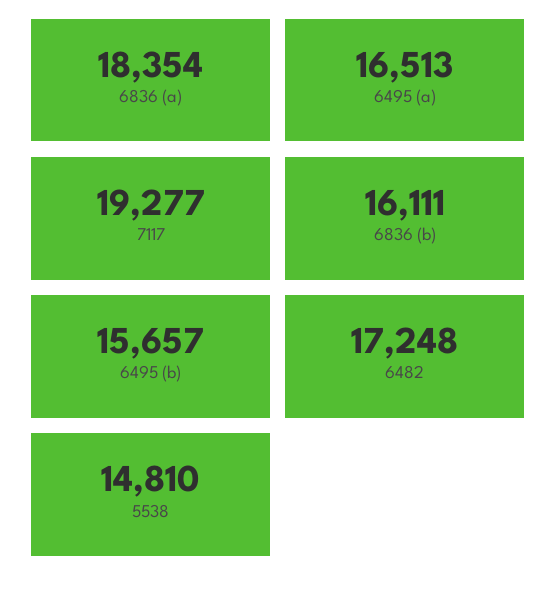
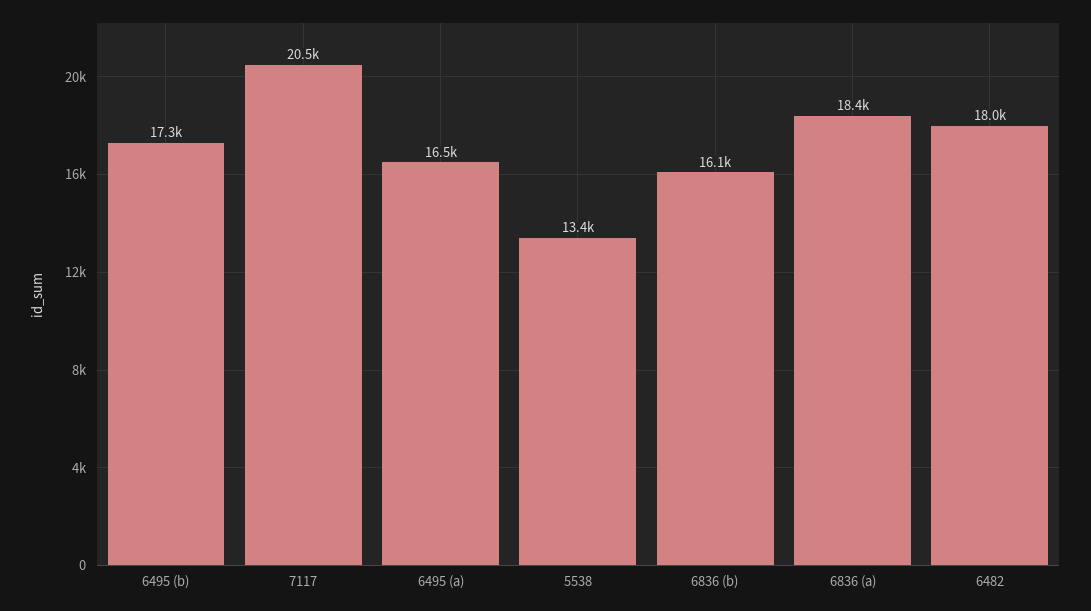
7117: 19277 -> 20500
6495 (b): 15657 -> 17300
6482: 17248 -> 18000
5538: 14810 -> 13400

